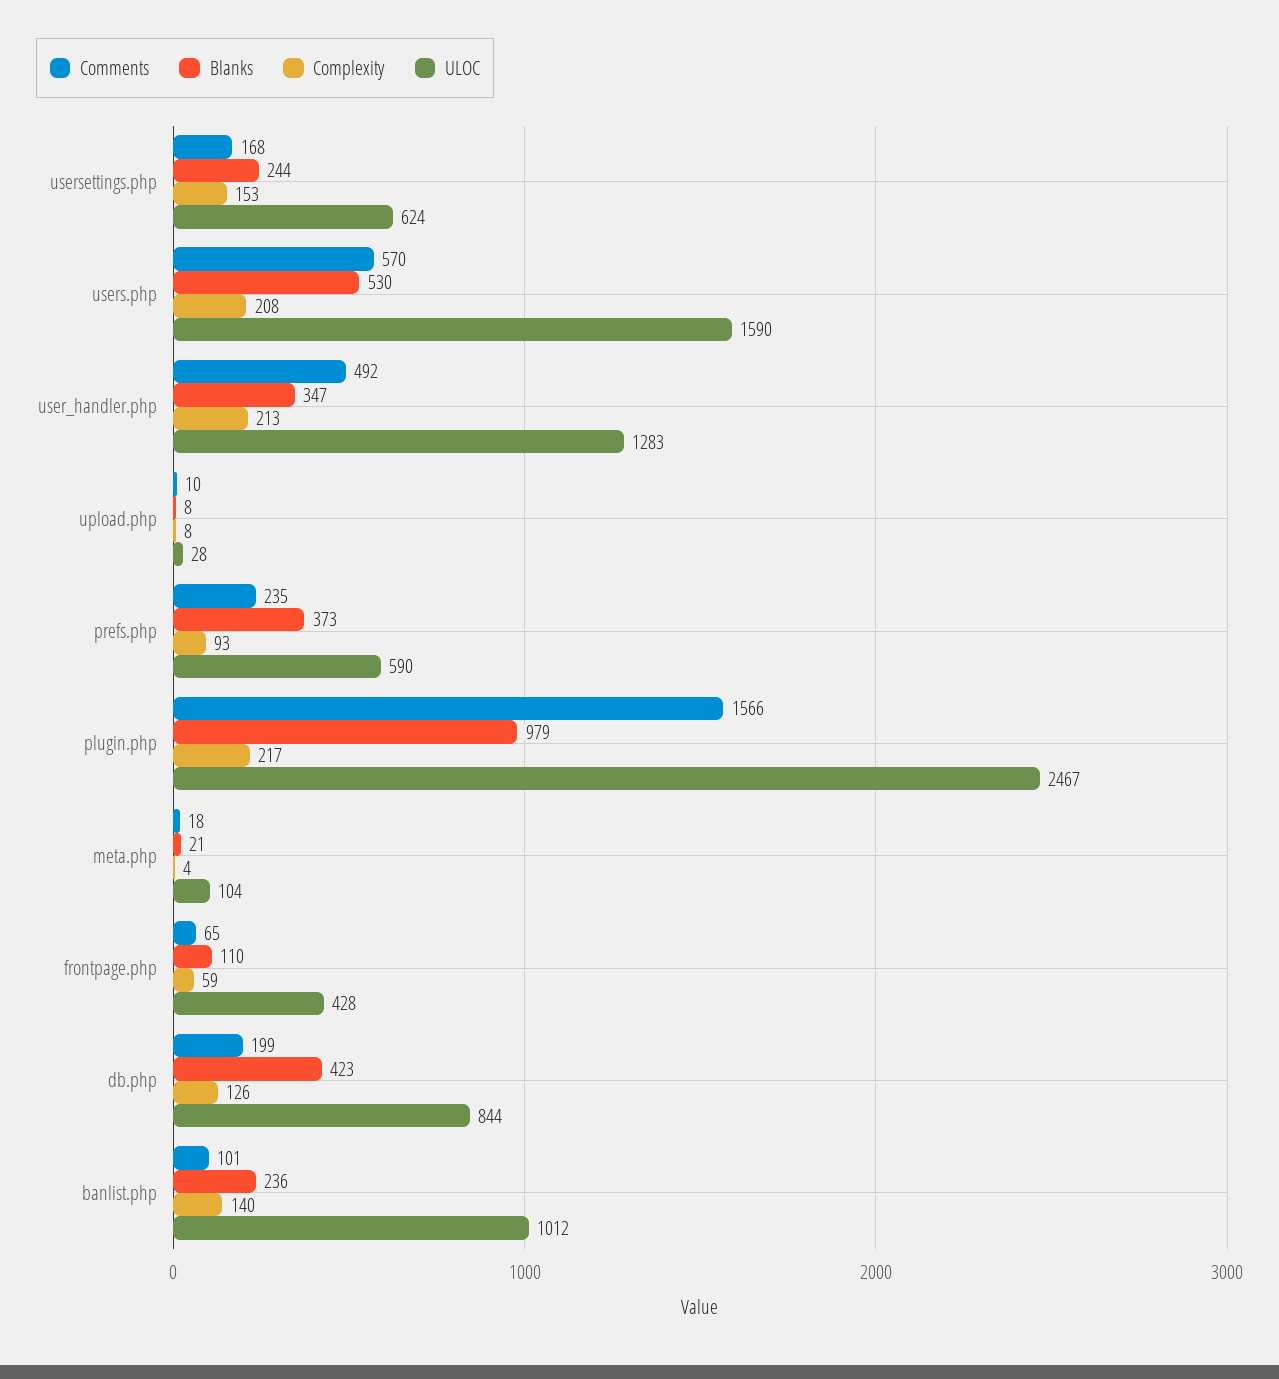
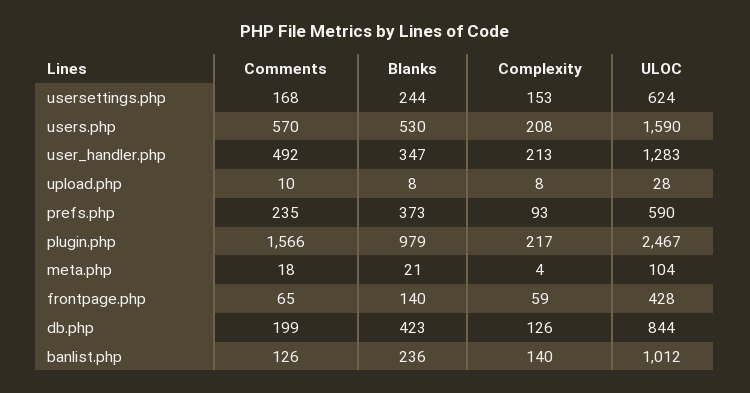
Blanks, frontpage.php: 110 -> 140
Comments, banlist.php: 101 -> 126

